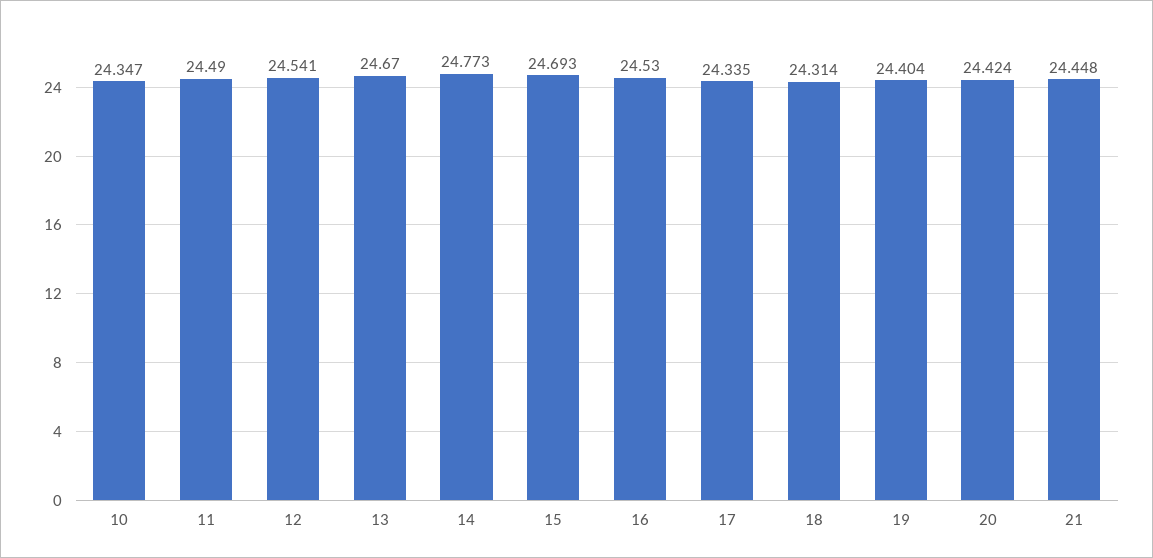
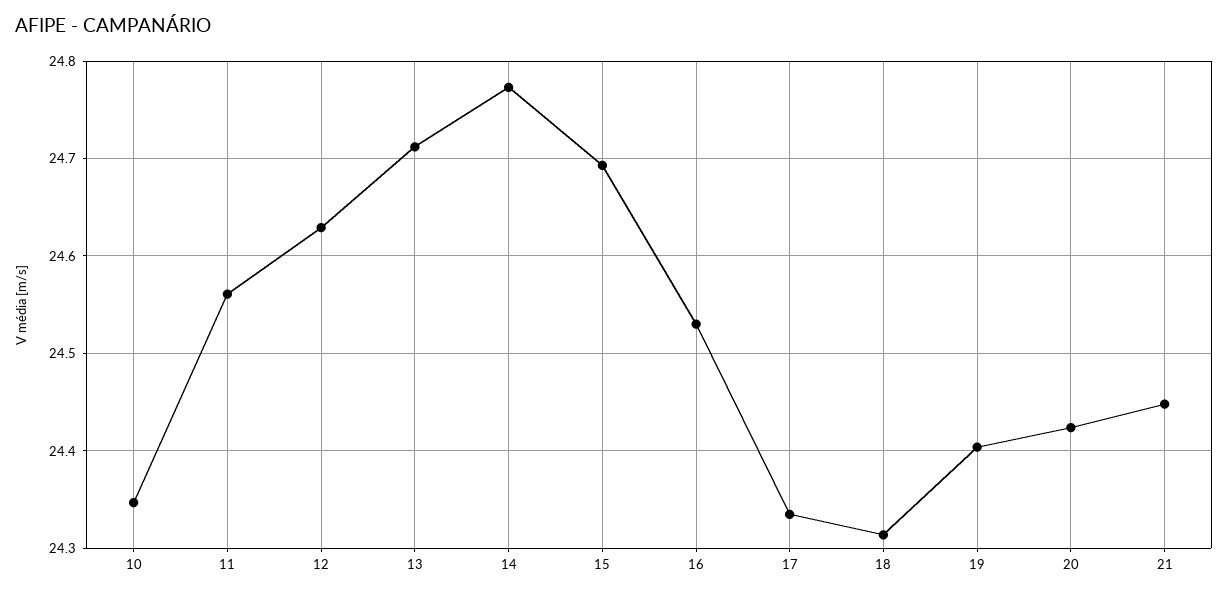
11: 24.49 -> 24.56
12: 24.541 -> 24.63
13: 24.67 -> 24.71

